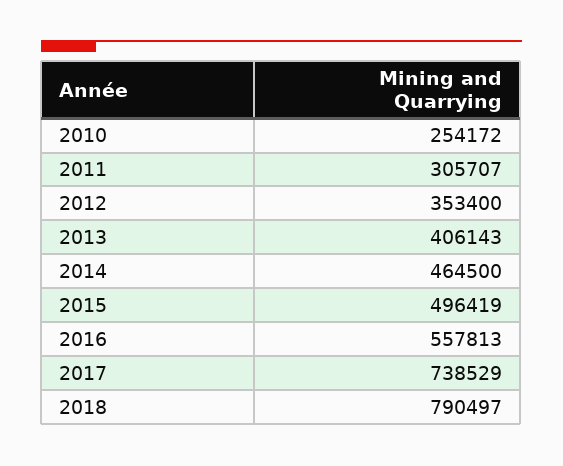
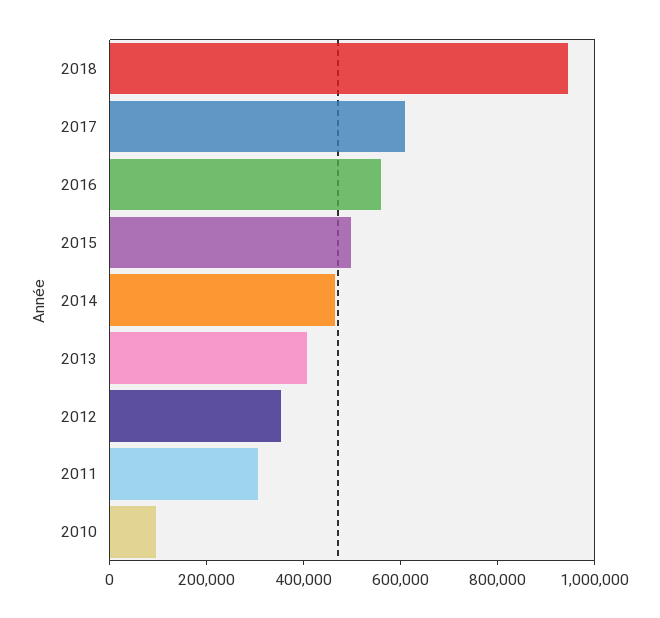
2010: 254172 -> 100000
2017: 738529 -> 600000
2018: 790497 -> 950000

